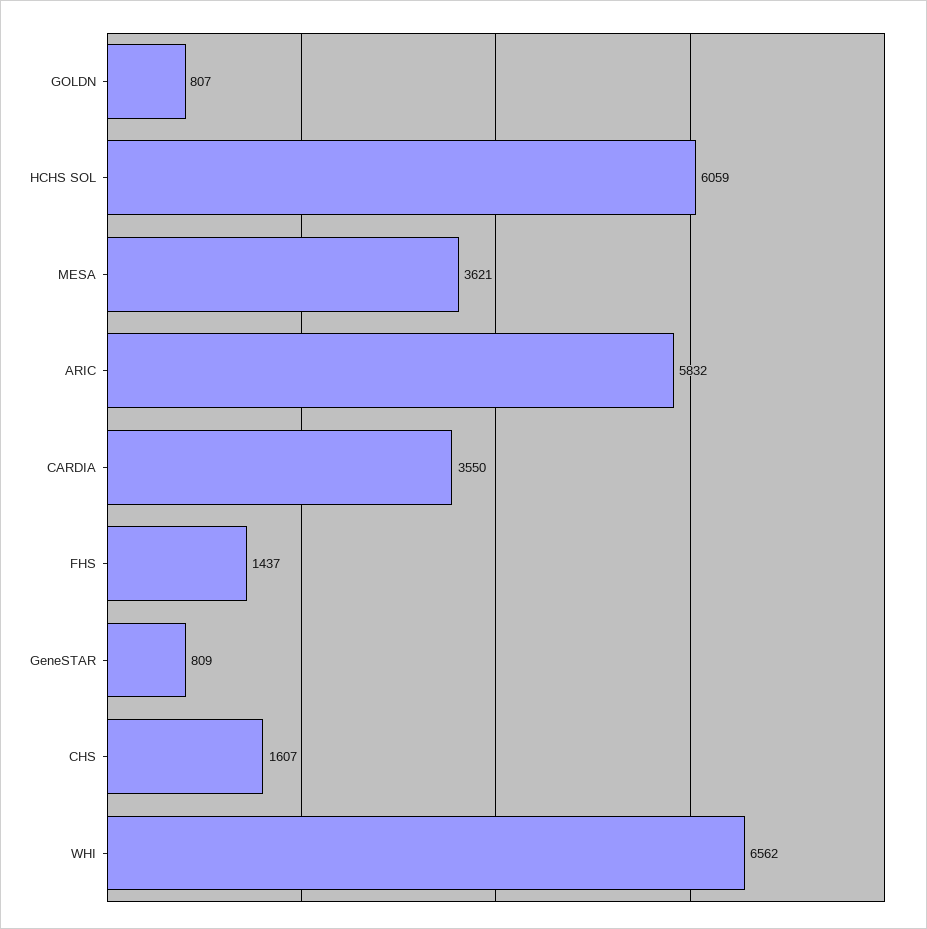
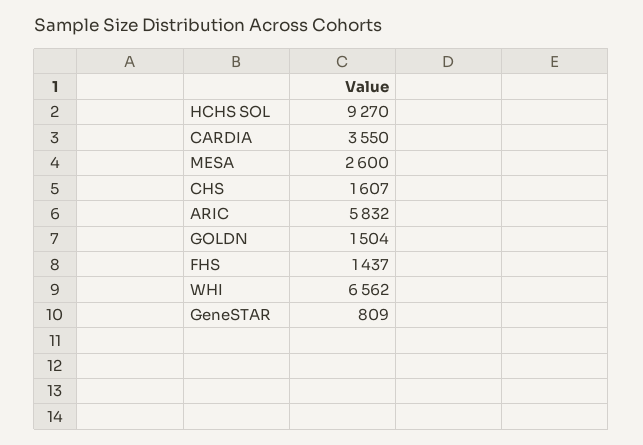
GOLDN: 807 -> 1504
HCHS SOL: 6059 -> 9270
MESA: 3621 -> 2600

